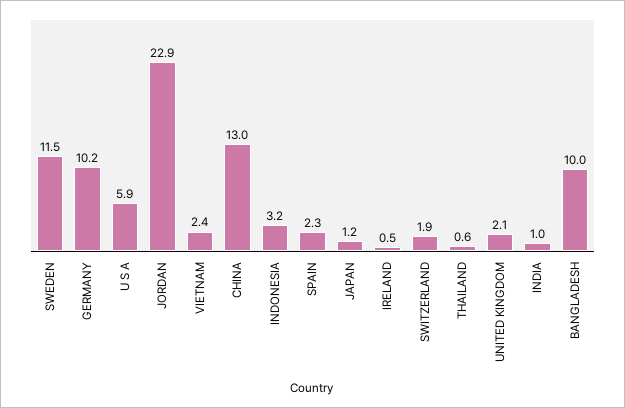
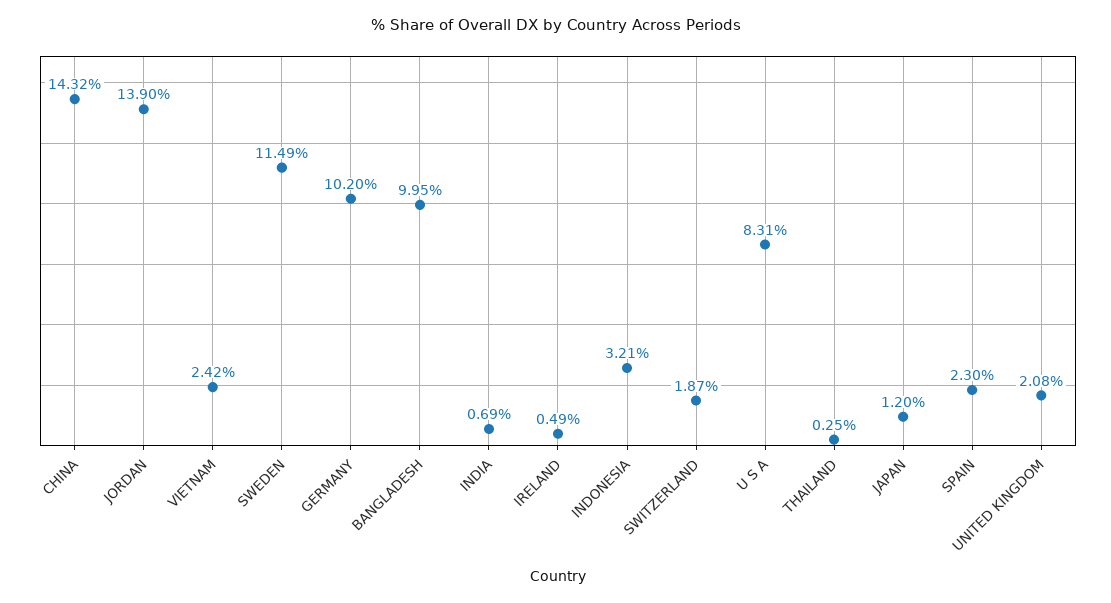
U S A: 5.9 -> 8.31
JORDAN: 22.9 -> 13.9
CHINA: 13 -> 14.32
THAILAND: 0.6 -> 0.25
INDIA: 1 -> 0.69

